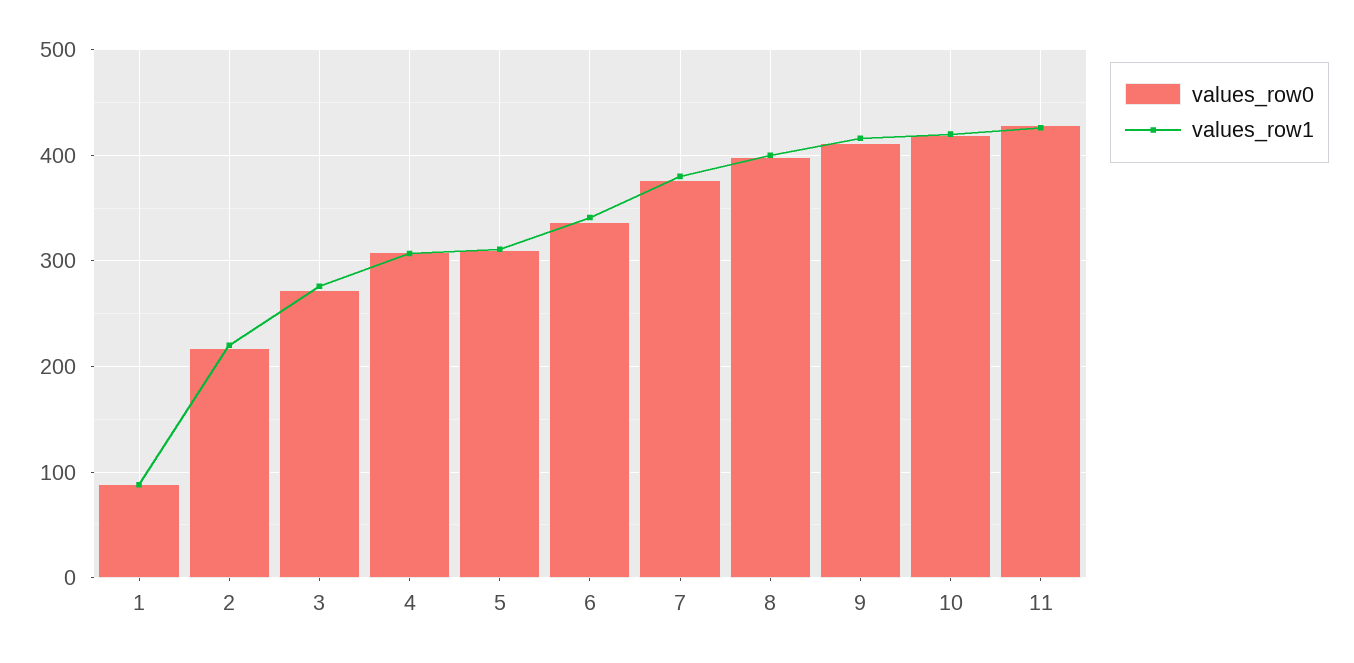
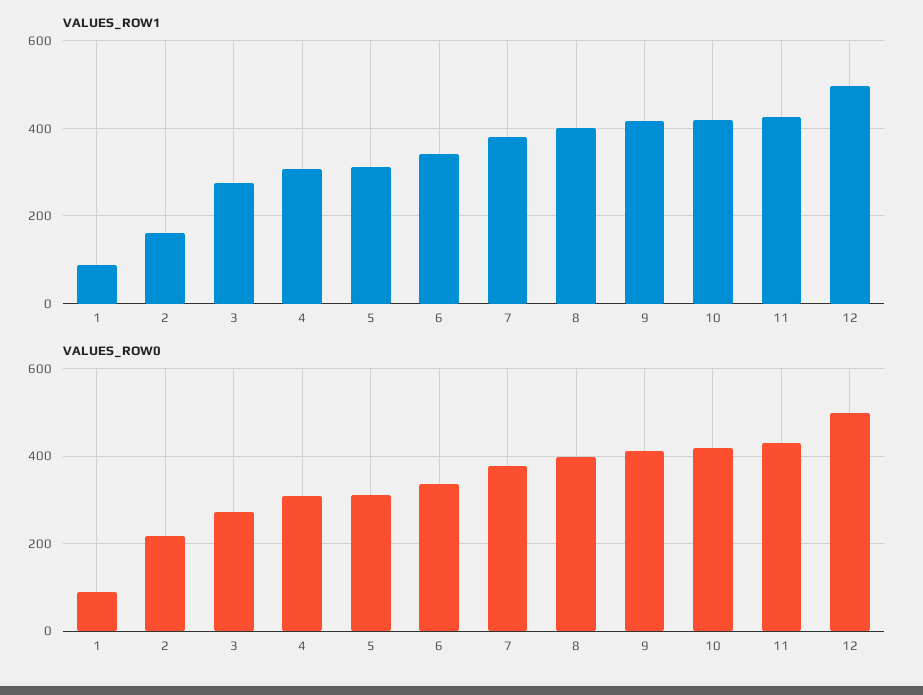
values_row1, 2: 220 -> 160
values_row1, 12: none -> 500
values_row0, 12: none -> 500

